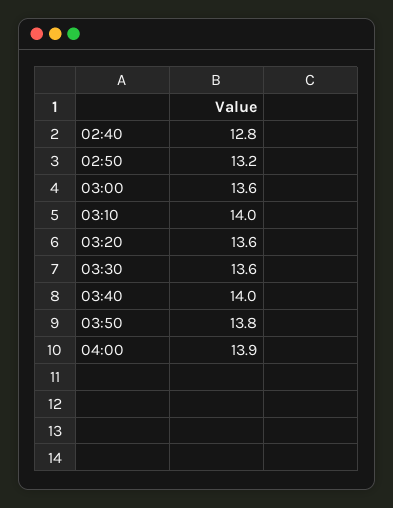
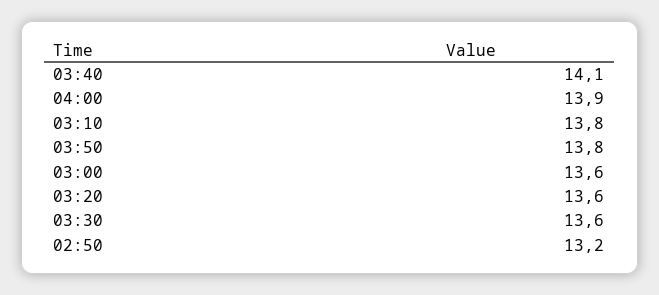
02:40: 12.8 -> none
03:10: 14 -> 13.8
03:40: 14 -> 14.1

